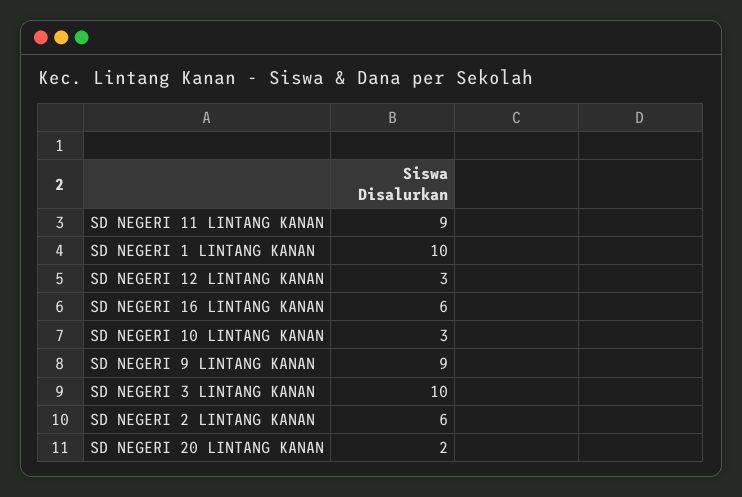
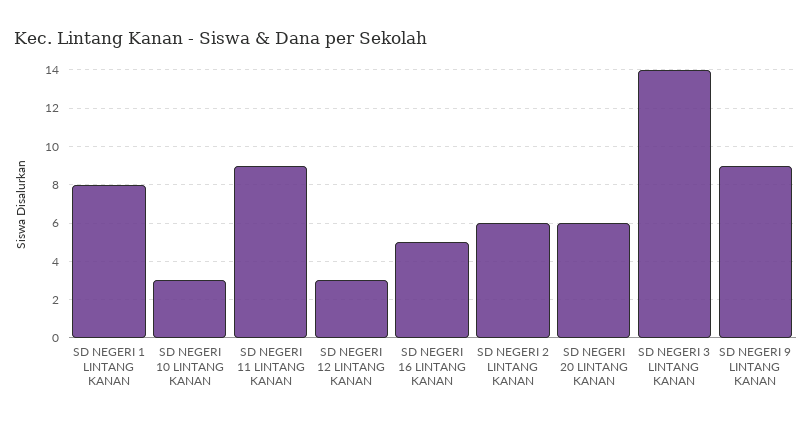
SD NEGERI 1 LINTANG KANAN: 10 -> 8
SD NEGERI 16 LINTANG KANAN: 6 -> 5
SD NEGERI 3 LINTANG KANAN: 10 -> 14
SD NEGERI 20 LINTANG KANAN: 2 -> 6

